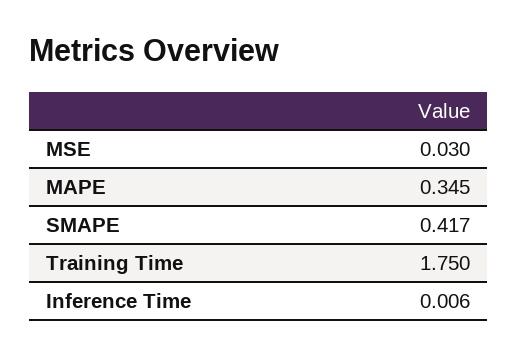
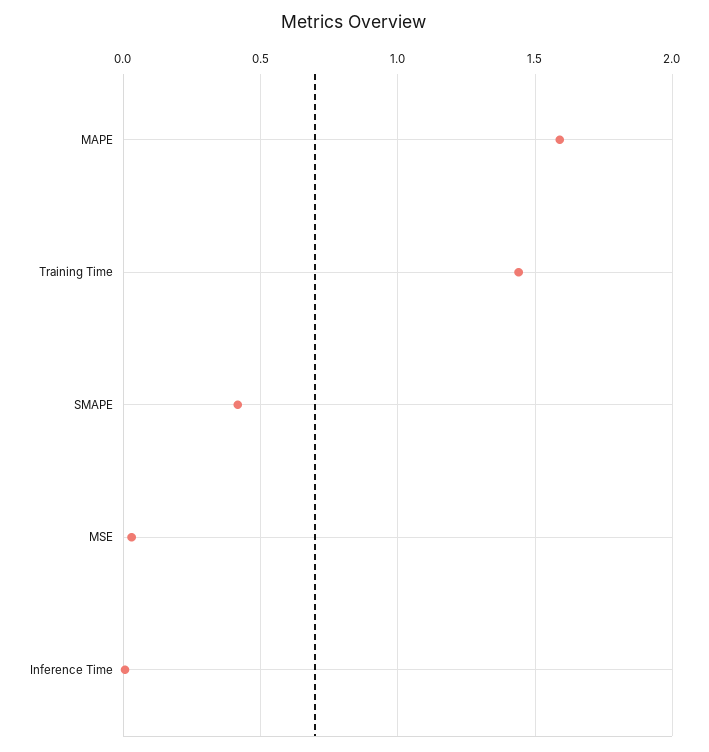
MAPE: 0.345 -> 1.6
Training Time: 1.75 -> 1.45

